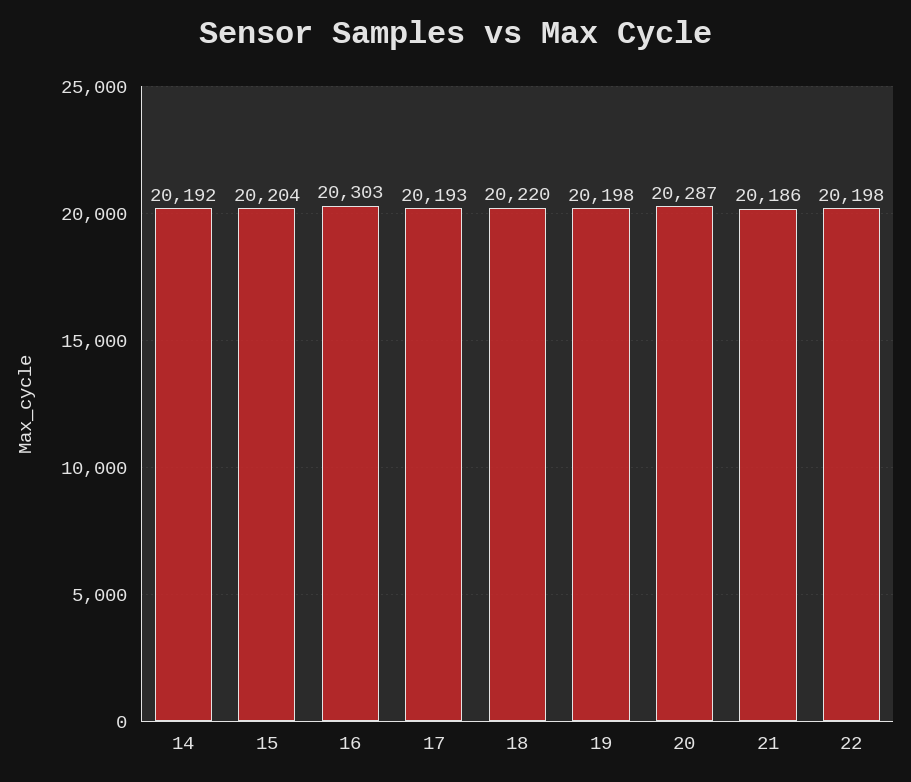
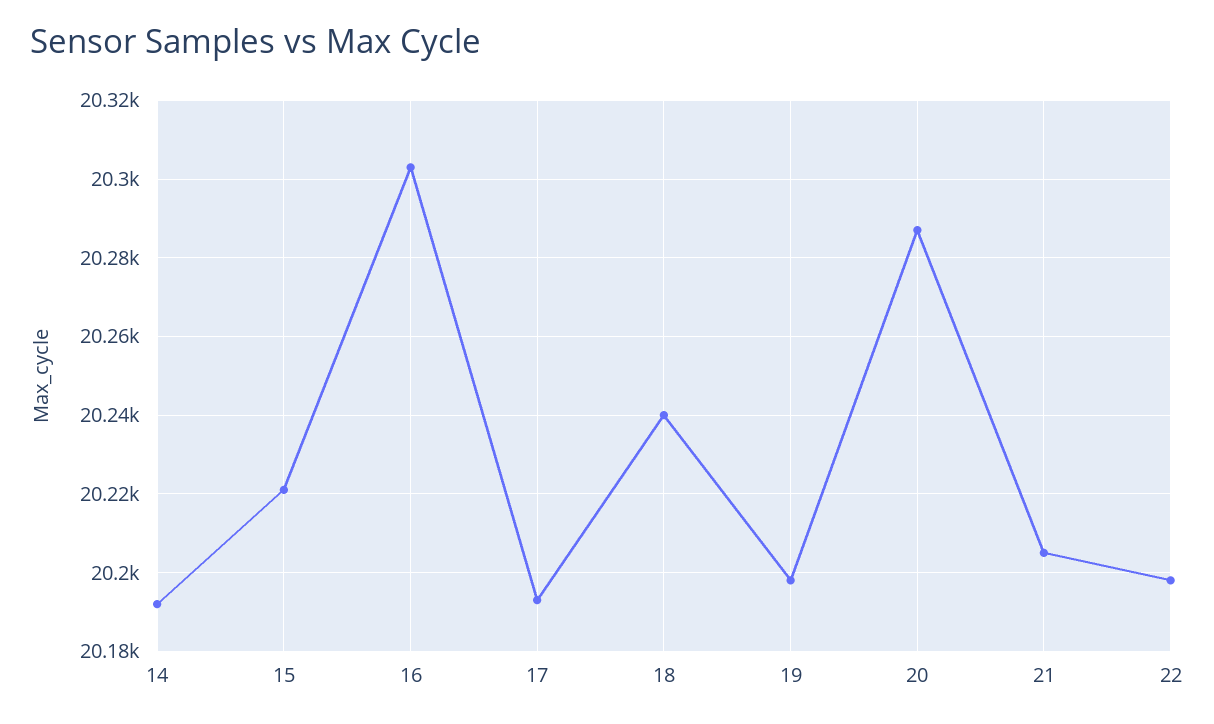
15: 20204 -> 20220
18: 20220 -> 20240
21: 20186 -> 20205

